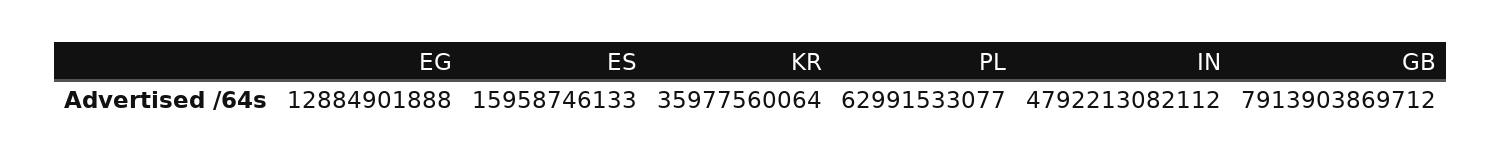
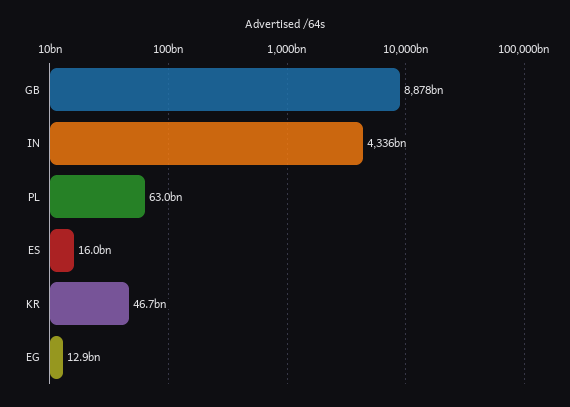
KR: 35977560064 -> 46700000000
IN: 4792213082112 -> 4336000000000
GB: 7913903869712 -> 8878000000000

